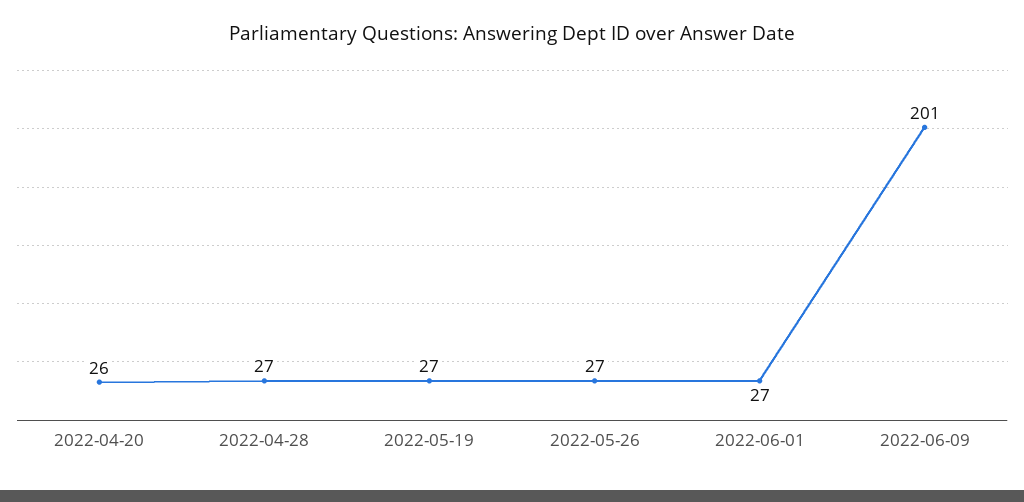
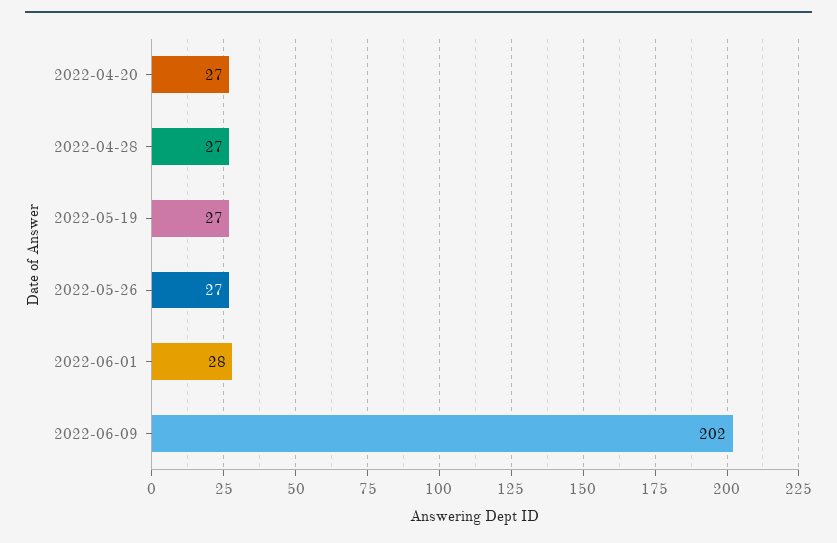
2022-04-20: 26 -> 27
2022-06-01: 27 -> 28
2022-06-09: 201 -> 202

